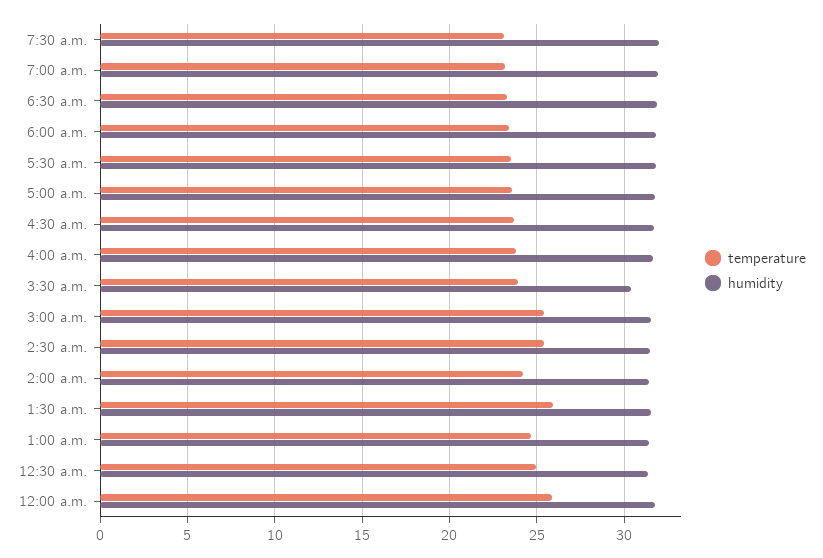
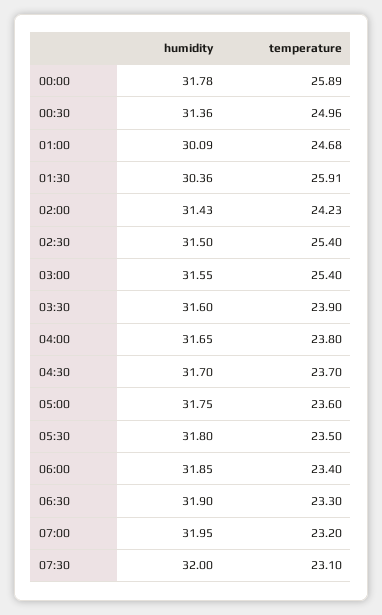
humidity, 3:30 a.m.: 30.5 -> 31.6
humidity, 1:30 a.m.: 31.5 -> 30.36
humidity, 1:00 a.m.: 31.5 -> 30.09

